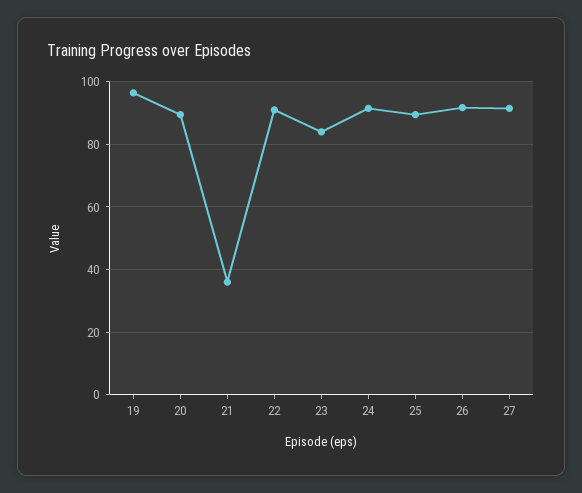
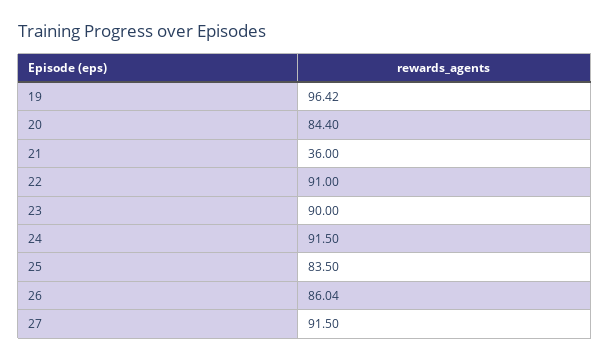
20: 90 -> 84.4
23: 84 -> 90
25: 90 -> 83.5
26: 92 -> 86.04

